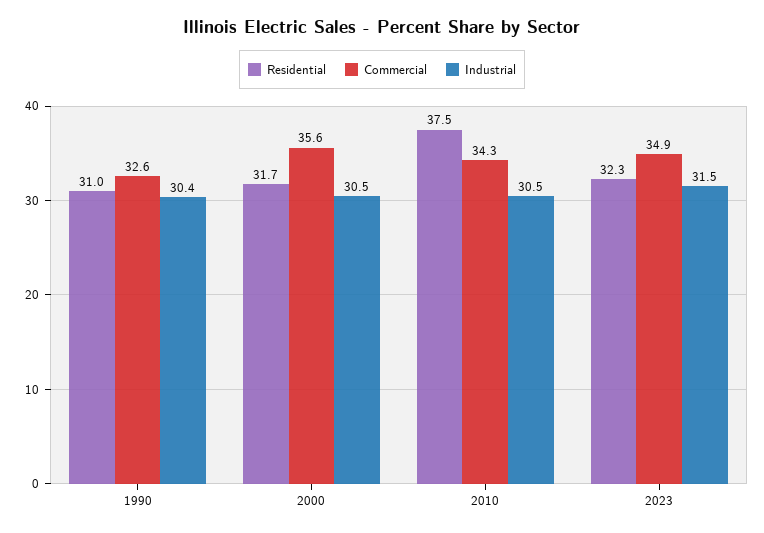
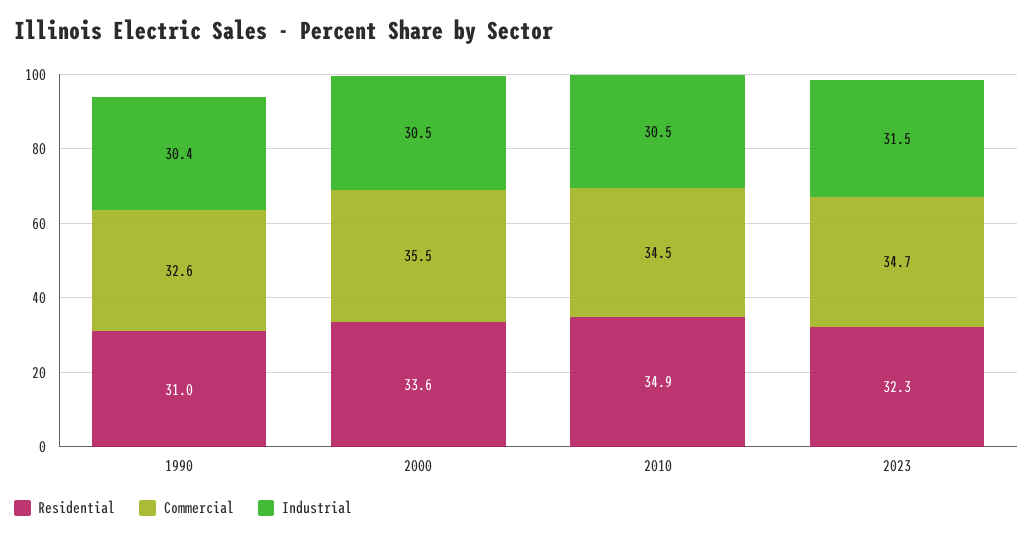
Residential, 2000: 31.7 -> 33.6
Commercial, 2000: 35.6 -> 35.5
Residential, 2010: 37.5 -> 34.9
Commercial, 2010: 34.3 -> 34.5
Commercial, 2023: 34.9 -> 34.7

